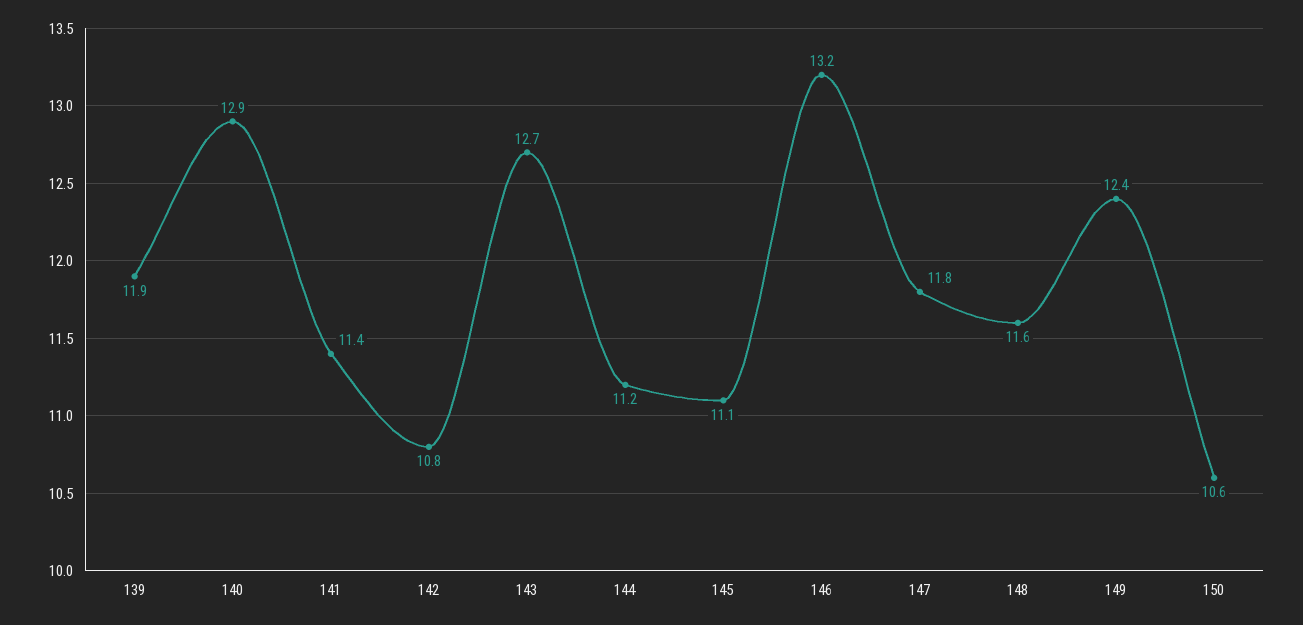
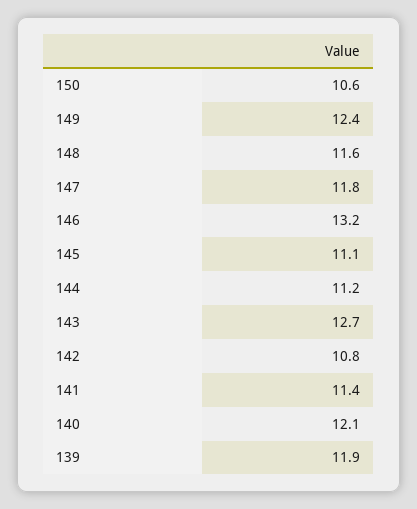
140: 12.9 -> 12.1

